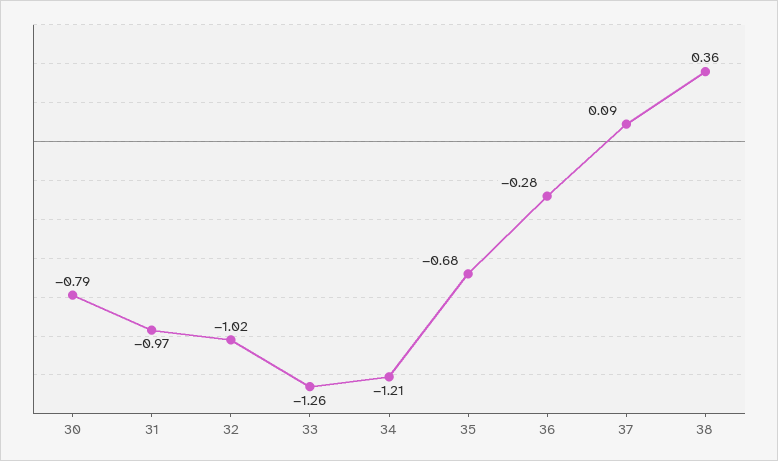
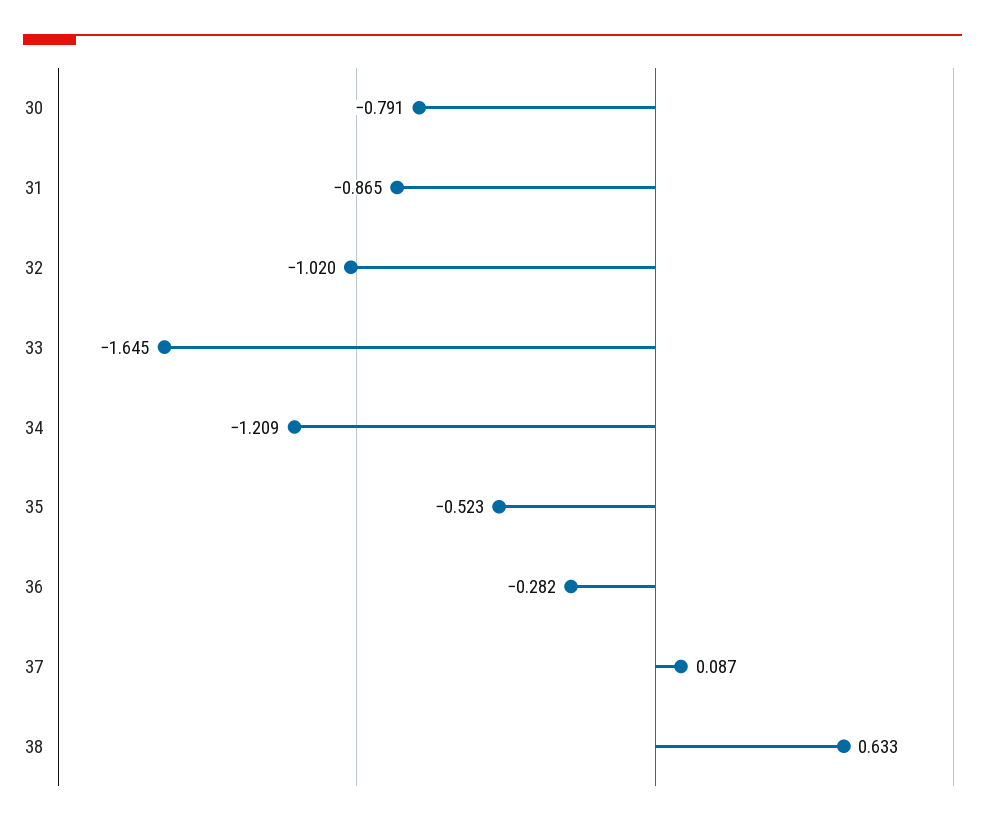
31: -0.97 -> -0.865
33: -1.26 -> -1.645
35: -0.68 -> -0.523
38: 0.36 -> 0.633

